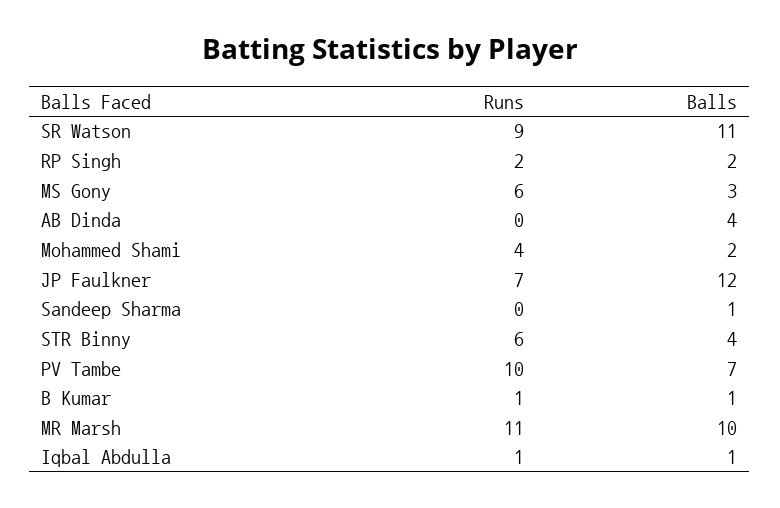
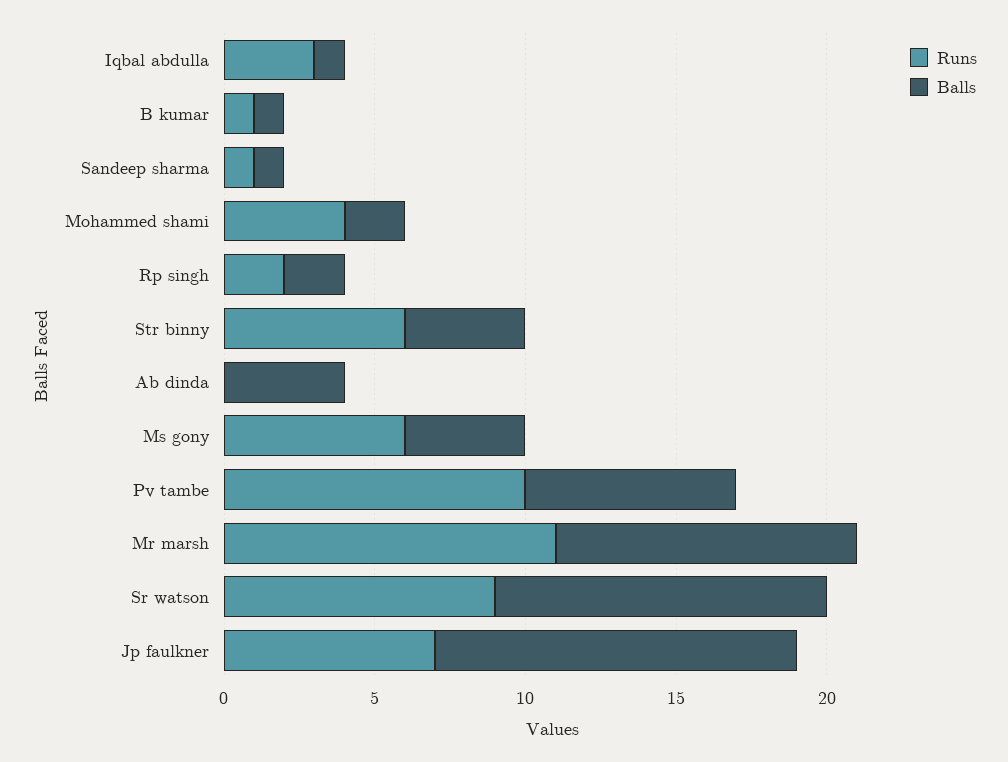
Balls, MS Gony: 3 -> 4
Runs, Sandeep Sharma: 0 -> 1
Runs, Iqbal Abdulla: 1 -> 3

